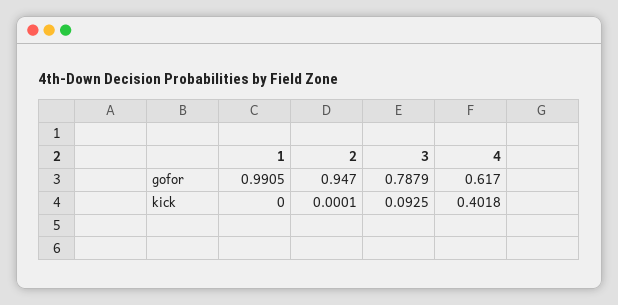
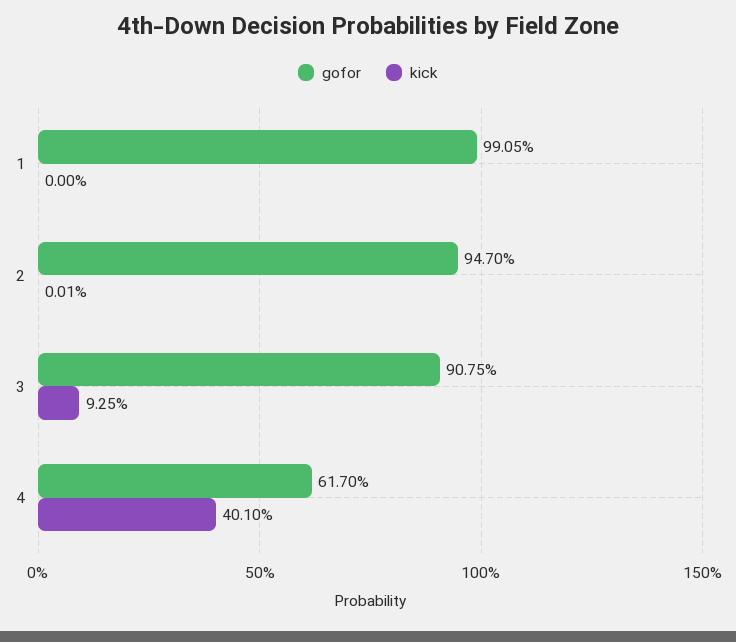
gofor, 3: 0.7879 -> 0.9075
kick, 4: 0.4018 -> 0.401

